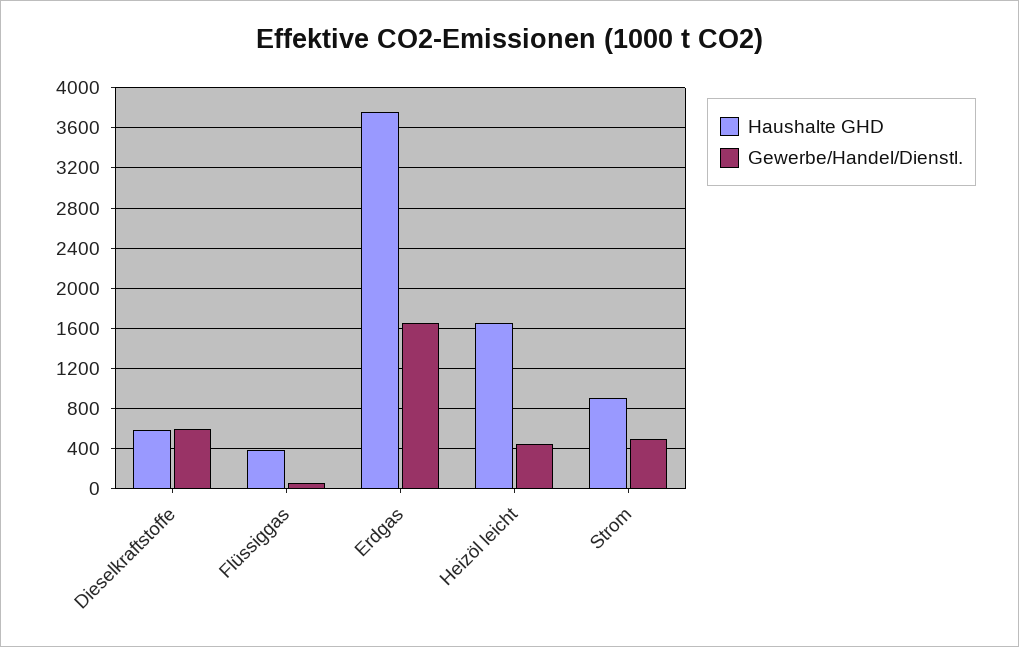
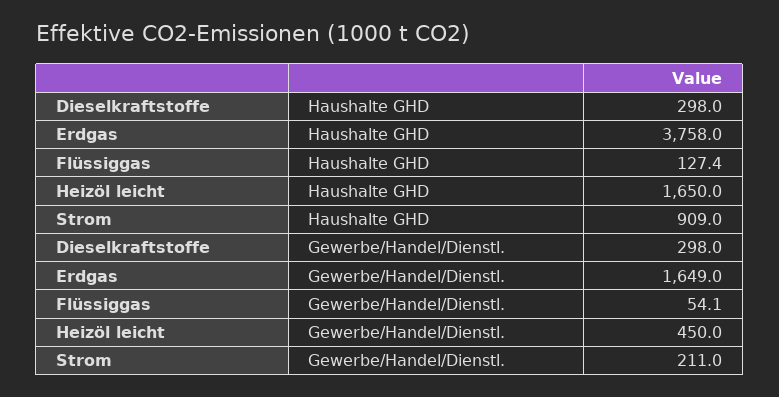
Haushalte GHD, Dieselkraftstoffe: 600 -> 298
Gewerbe/Handel/Dienstl., Dieselkraftstoffe: 600 -> 298
Haushalte GHD, Flüssiggas: 400 -> 127.4
Gewerbe/Handel/Dienstl., Strom: 500 -> 211

